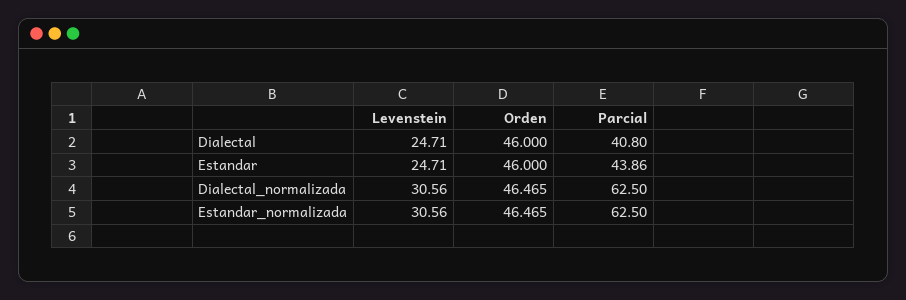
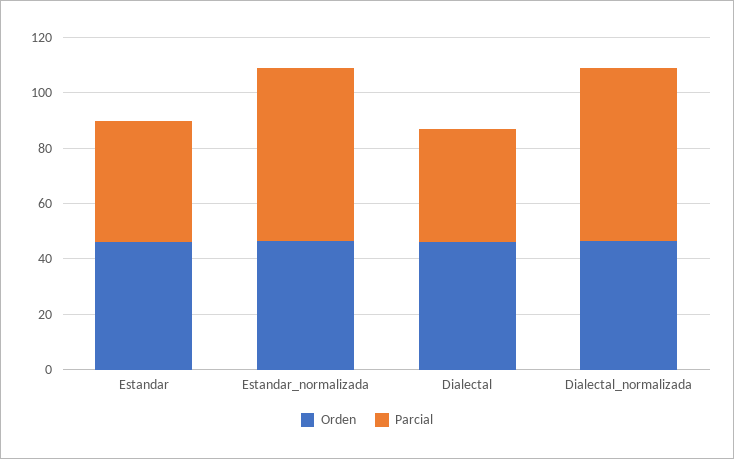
Levenstein, Dialectal: 24.71 -> none
Levenstein, Estandar: 24.71 -> none
Levenstein, Dialectal_normalizada: 30.56 -> none
Levenstein, Estandar_normalizada: 30.56 -> none

